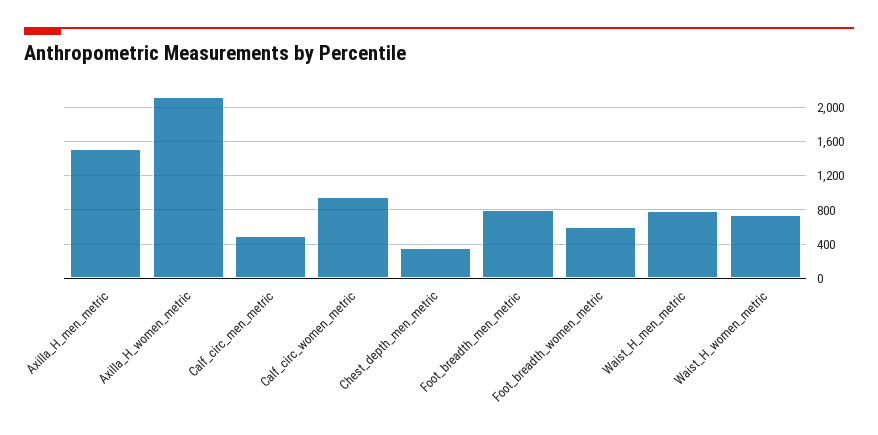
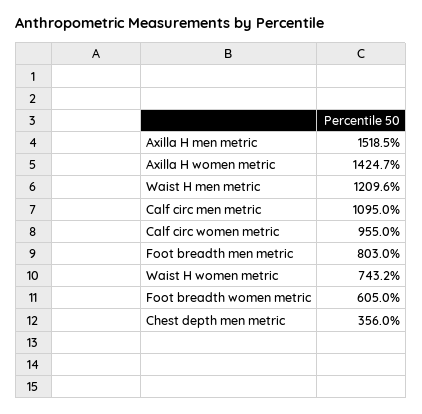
Axilla_H_women_metric: 2100 -> 1424.7
Calf_circ_men_metric: 500 -> 1095
Waist_H_men_metric: 800 -> 1209.6

